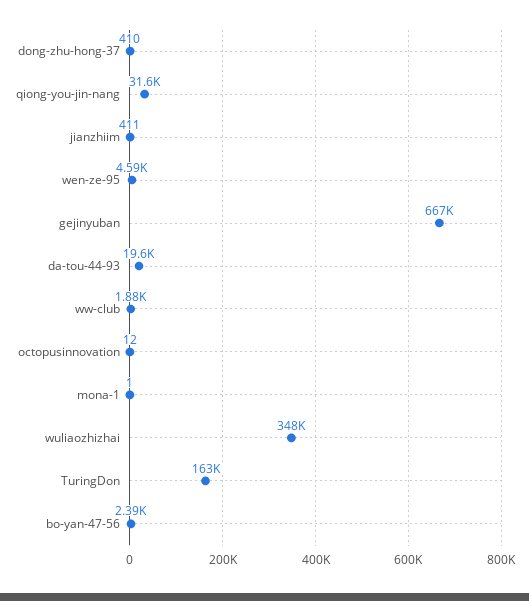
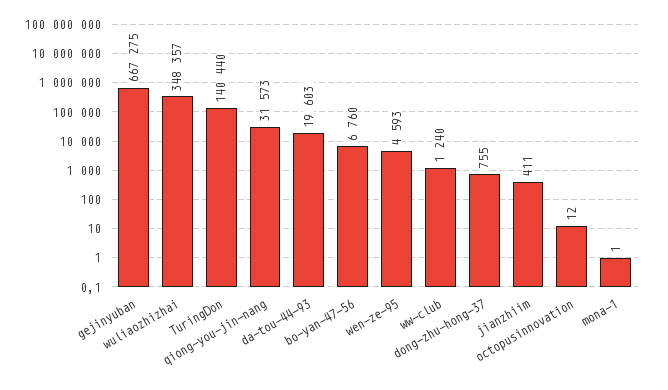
dong-zhu-hong-37: 410 -> 755
ww-club: 1880 -> 1240
TuringDon: 163000 -> 140440
bo-yan-47-56: 2390 -> 6760

